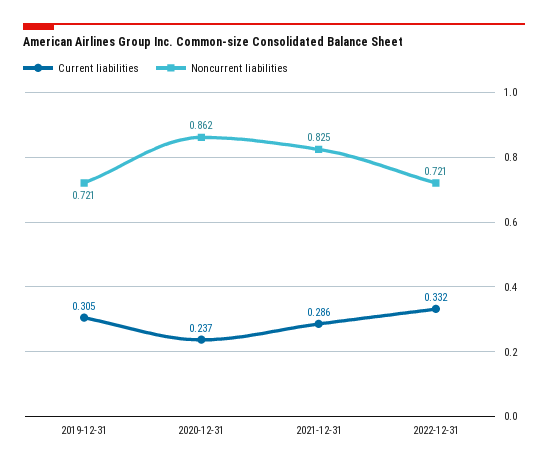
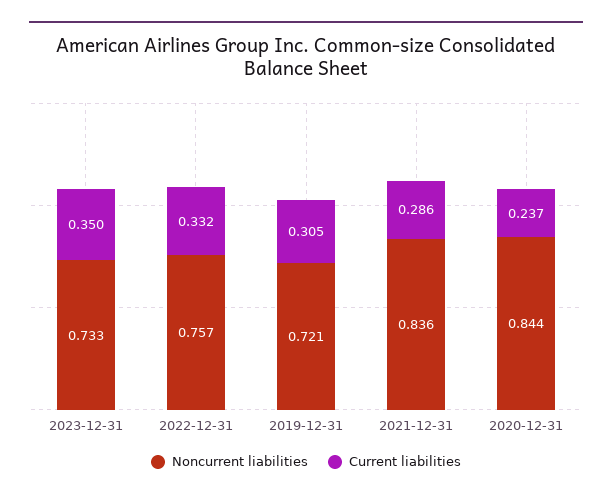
Noncurrent liabilities, 2020-12-31: 0.862 -> 0.844
Noncurrent liabilities, 2021-12-31: 0.825 -> 0.836
Noncurrent liabilities, 2022-12-31: 0.721 -> 0.757
Noncurrent liabilities, 2023-12-31: none -> 0.733
Current liabilities, 2023-12-31: none -> 0.35

